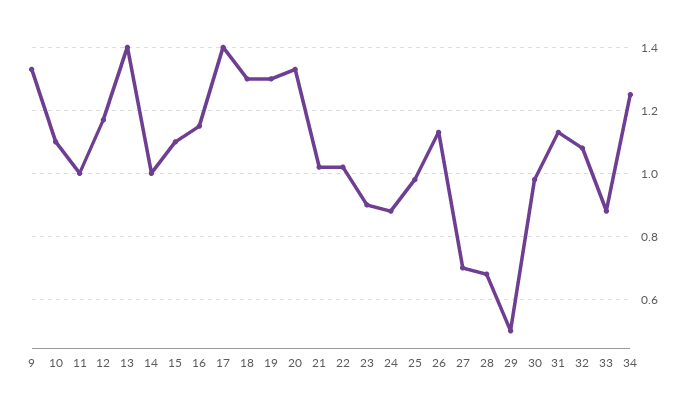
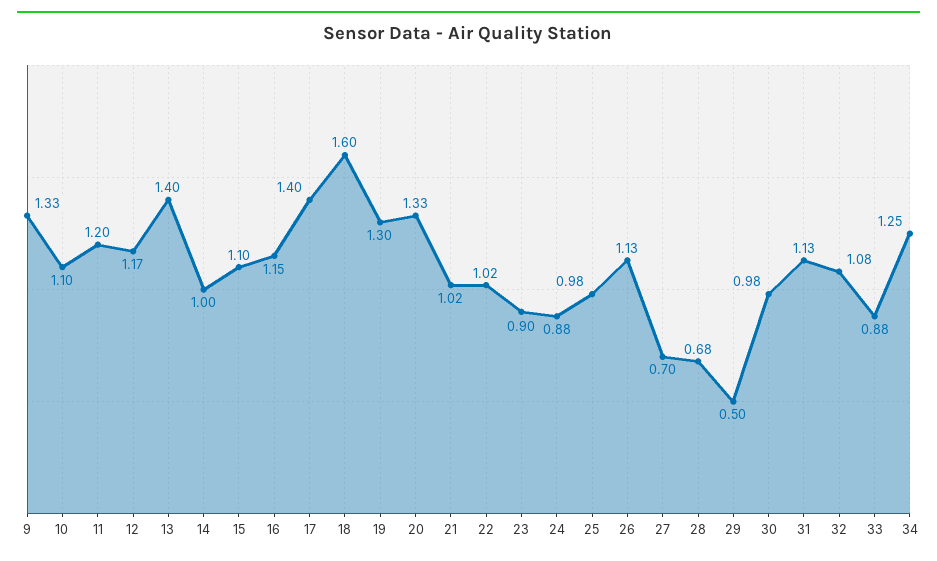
11: 1 -> 1.2
18: 1.3 -> 1.6

